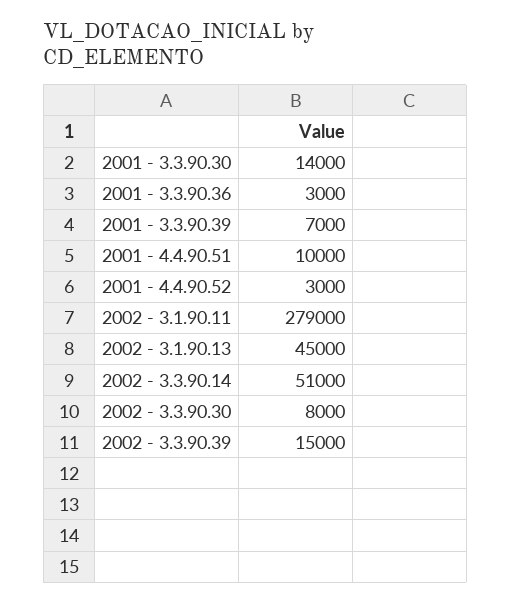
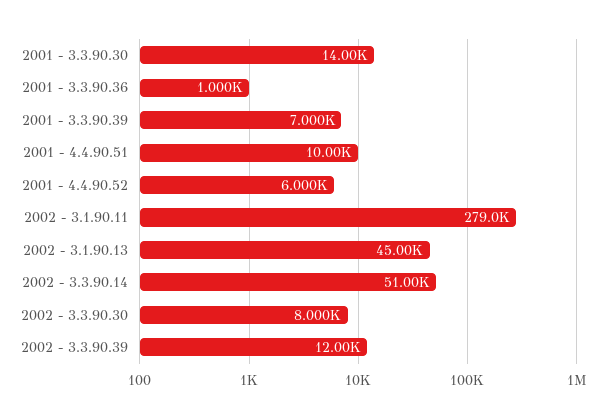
2001 - 3.3.90.36: 3000 -> 1000
2001 - 4.4.90.52: 3000 -> 6000
2002 - 3.3.90.39: 15000 -> 12000

